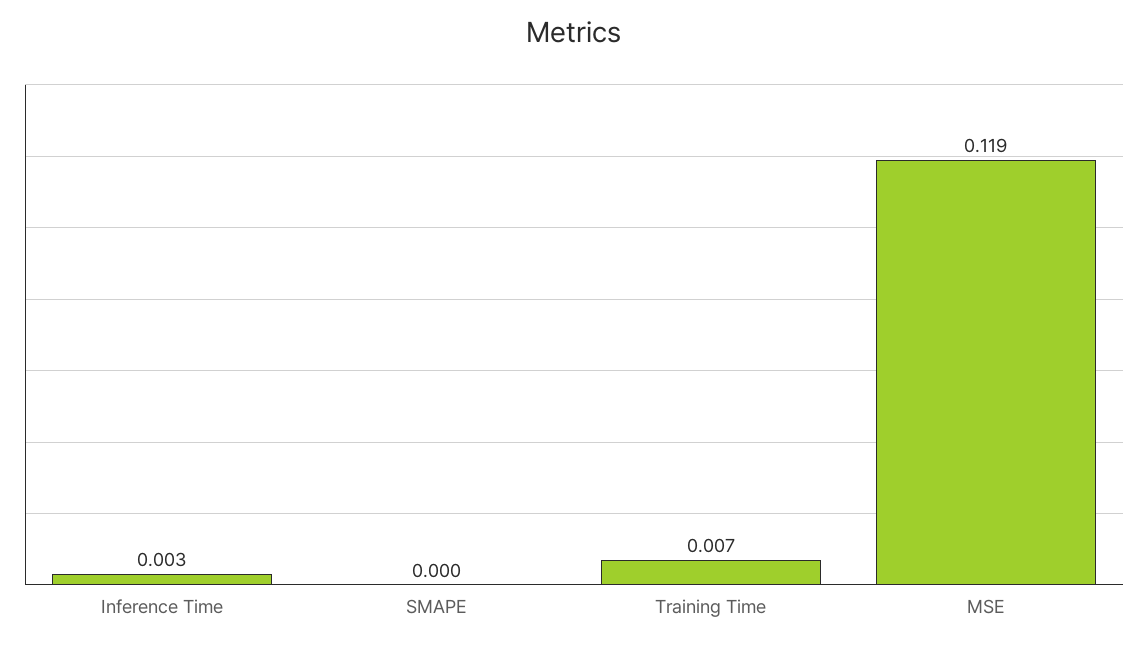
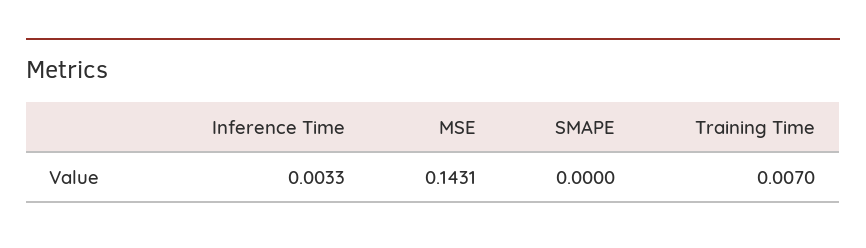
MSE: 0.119 -> 0.1431

